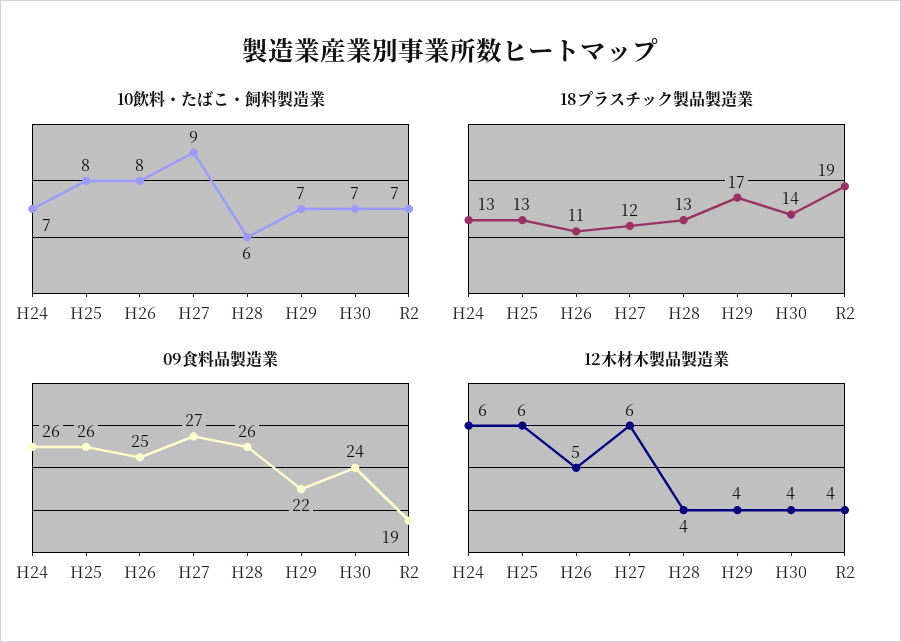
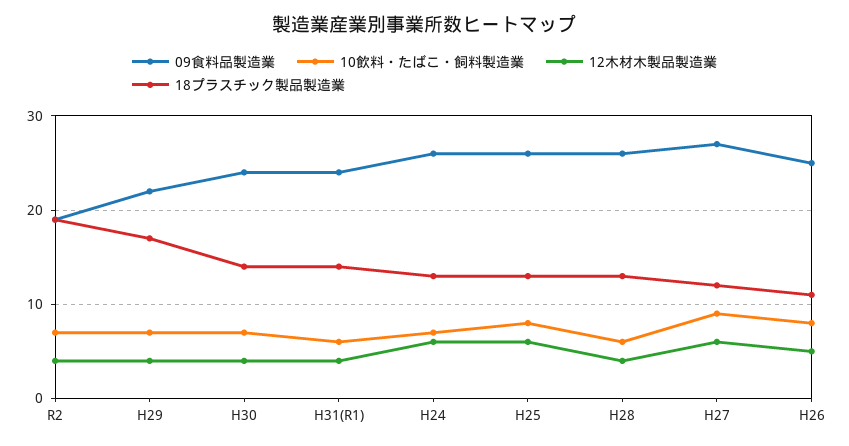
09食料品製造業, H31(R1): none -> 24
10飲料・たばこ・飼料製造業, H31(R1): none -> 6
12木材木製品製造業, H31(R1): none -> 4
18プラスチック製品製造業, H31(R1): none -> 14

